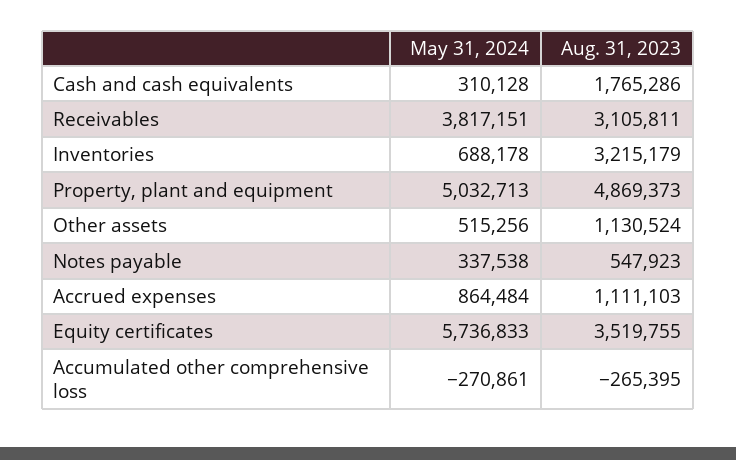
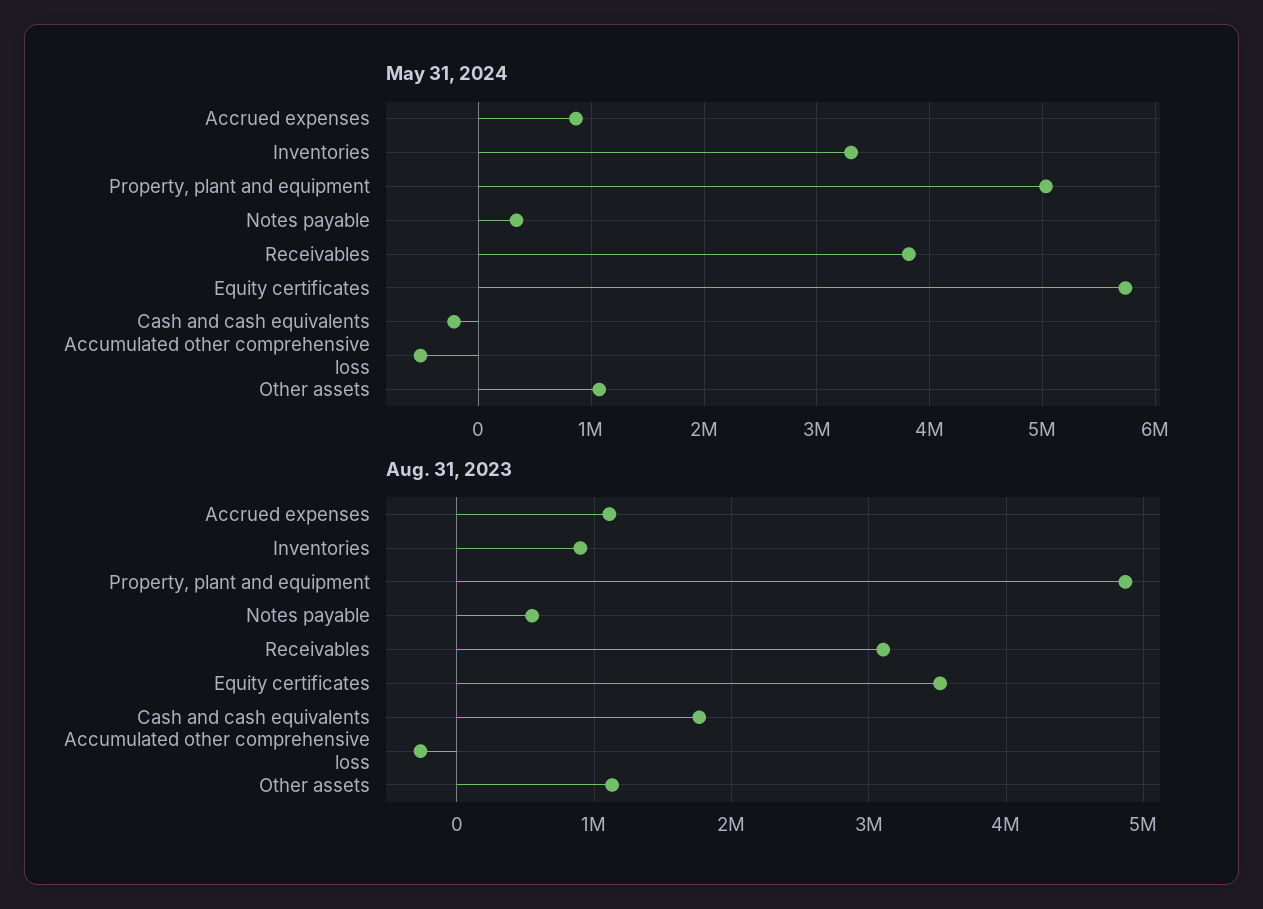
May 31, 2024, Cash and cash equivalents: 310128 -> -200000
May 31, 2024, Inventories: 688178 -> 3300000
Aug. 31, 2023, Inventories: 3215179 -> 900000
May 31, 2024, Other assets: 515256 -> 1100000
May 31, 2024, Accumulated other comprehensive loss: -270861 -> -500000

